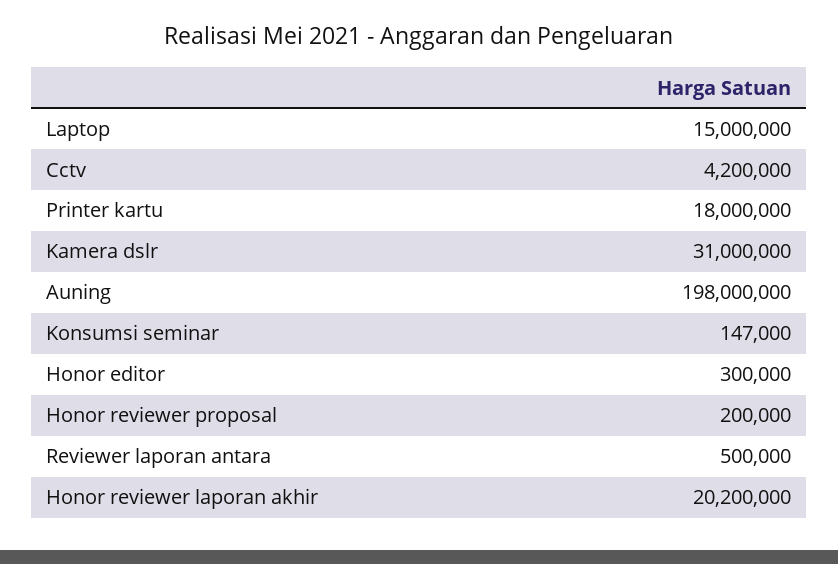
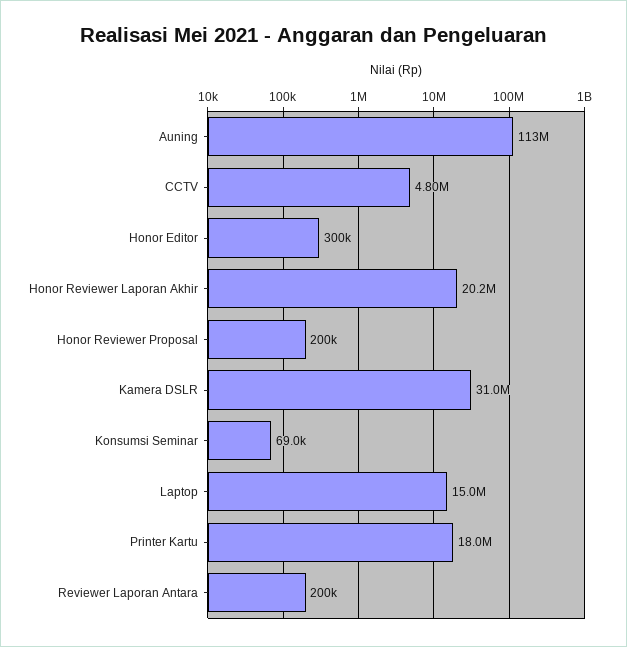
Cctv: 4200000 -> 4800000
Auning: 198000000 -> 113000000
Konsumsi seminar: 147000 -> 69000
Reviewer laporan antara: 500000 -> 200000

